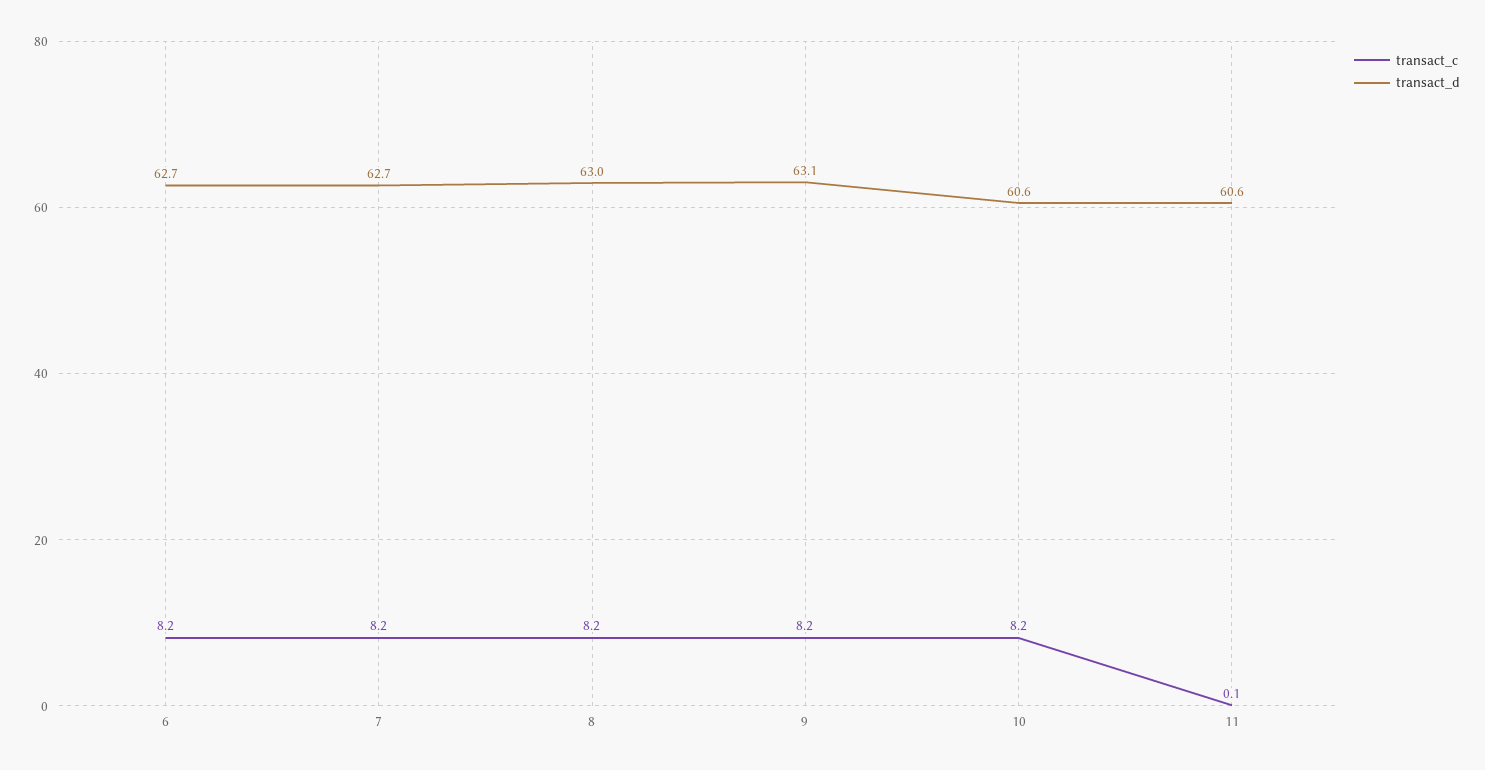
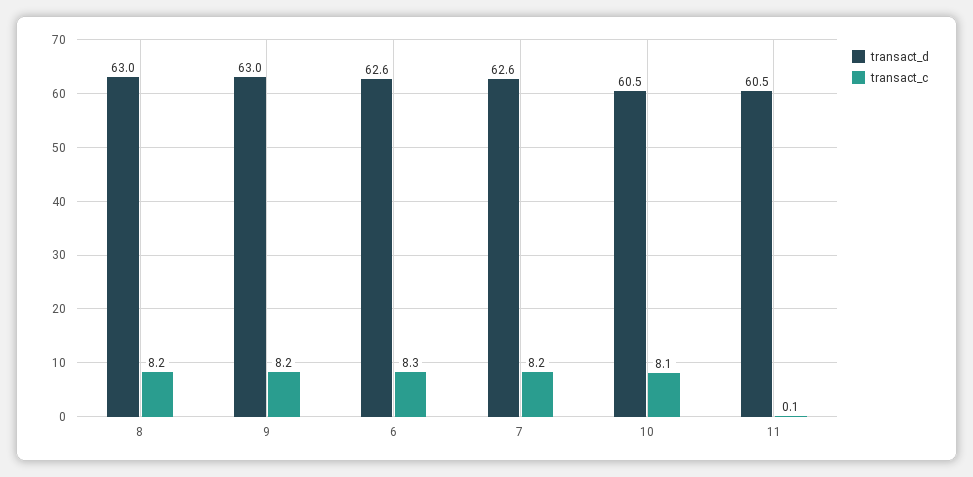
transact_c, 6: 8.2 -> 8.3
transact_d, 6: 62.7 -> 62.6
transact_d, 7: 62.7 -> 62.6
transact_d, 9: 63.1 -> 63
transact_c, 10: 8.2 -> 8.1
transact_d, 10: 60.6 -> 60.5
transact_d, 11: 60.6 -> 60.5

